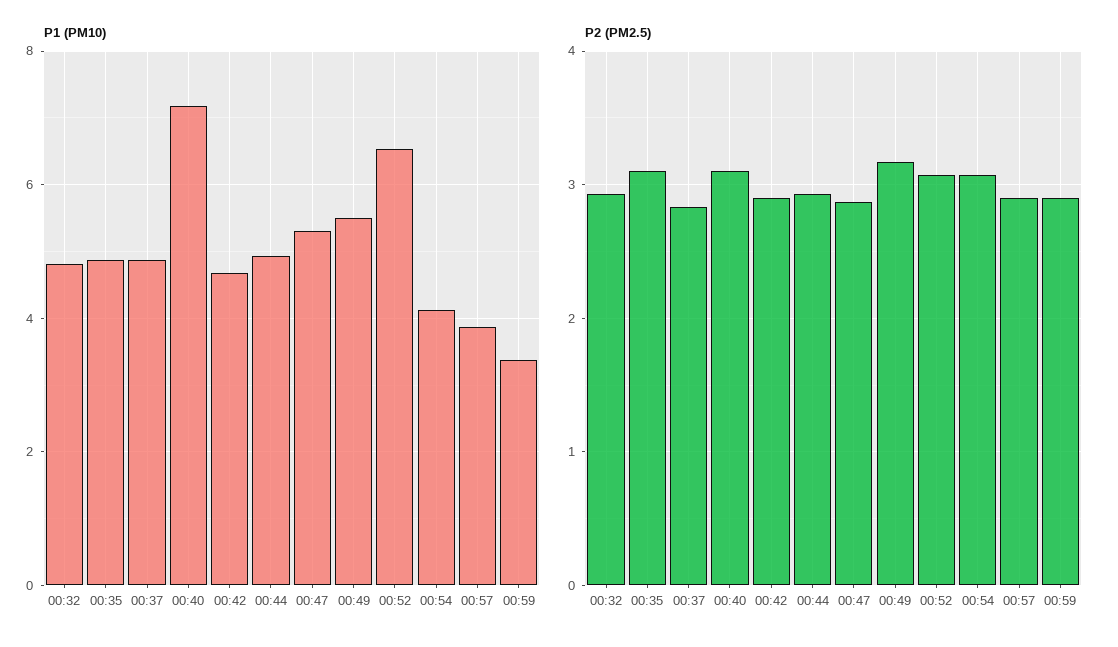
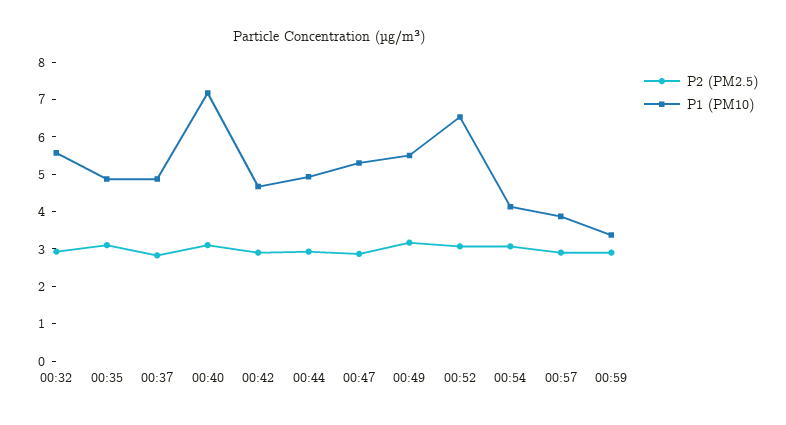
P1 (PM10), 00:32: 4.8 -> 5.5

